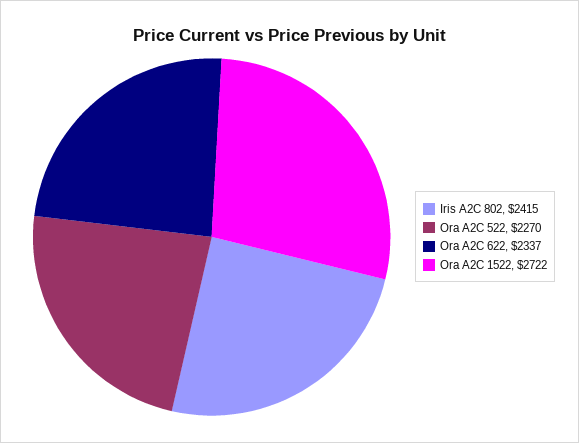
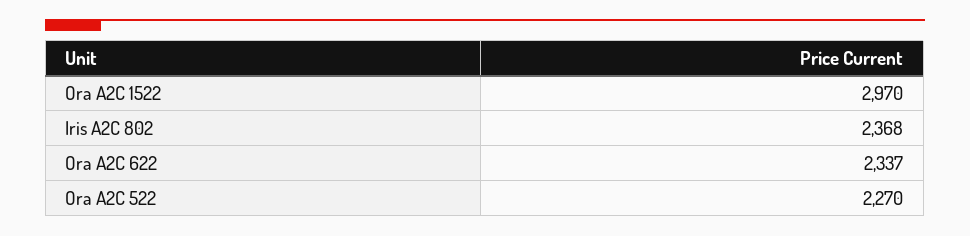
Iris A2C 802: 2415 -> 2368
Ora A2C 1522: 2722 -> 2970

